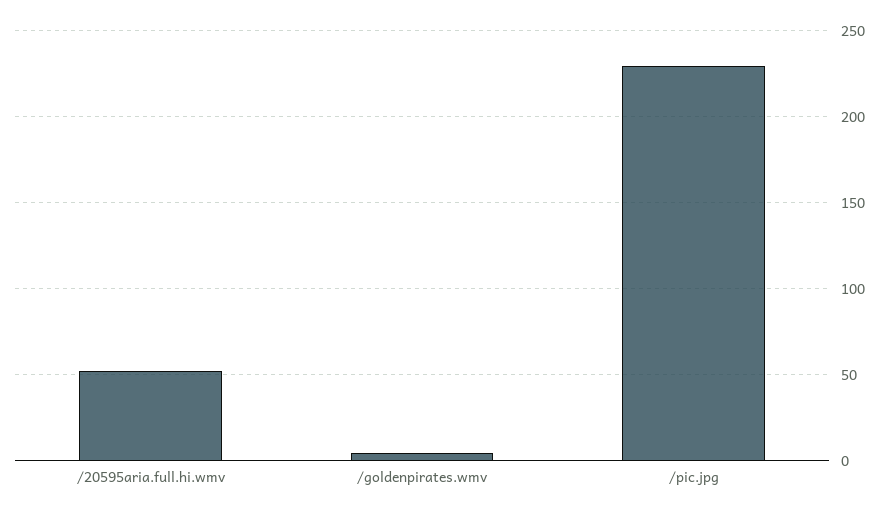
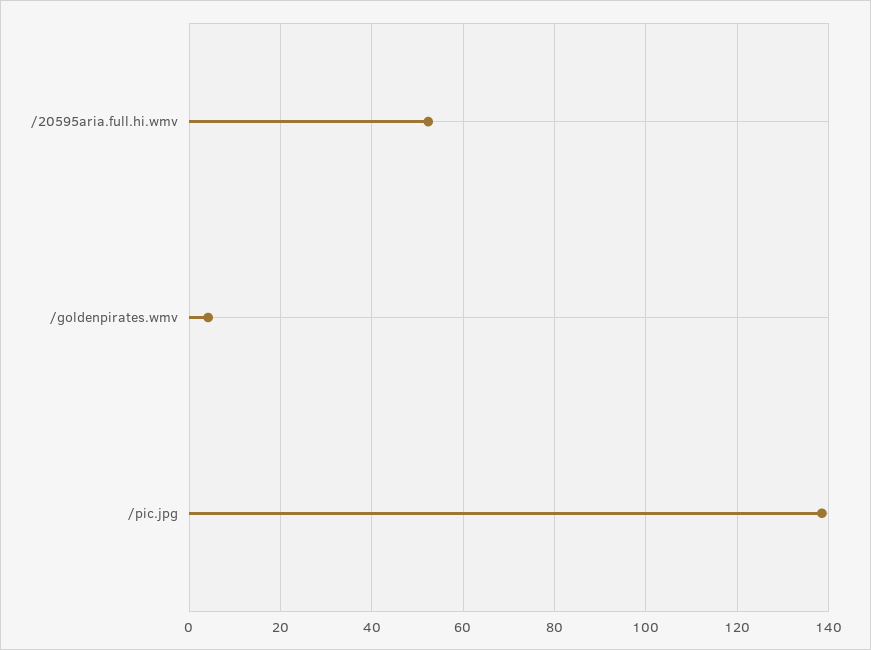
/pic.jpg: 230 -> 138

